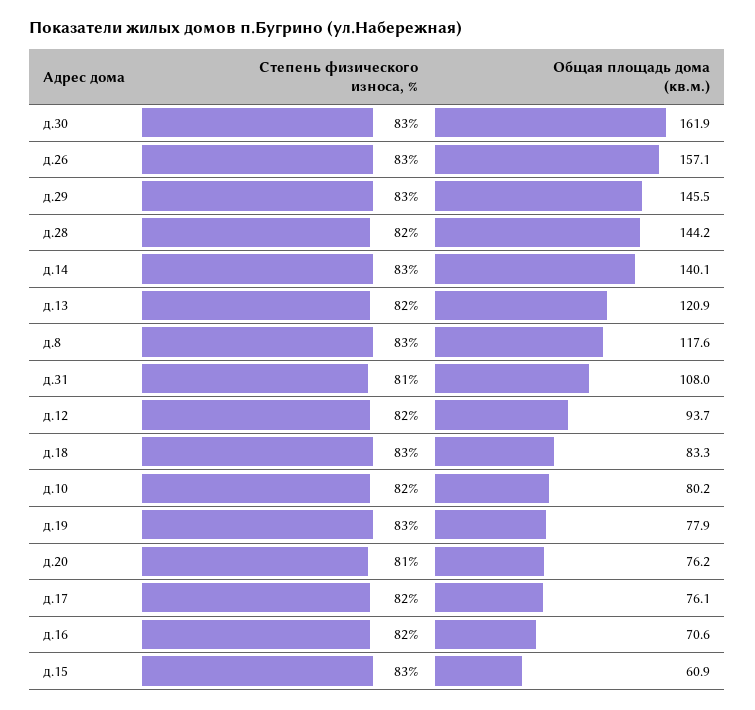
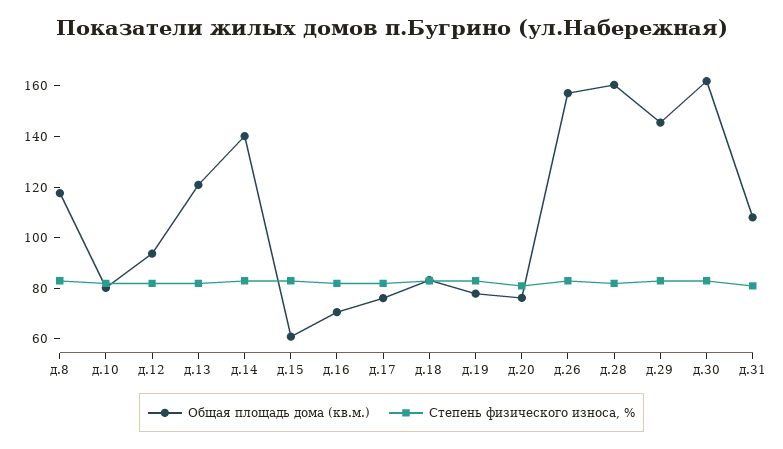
Общая площадь дома (кв.м.), д.28: 144.2 -> 160

